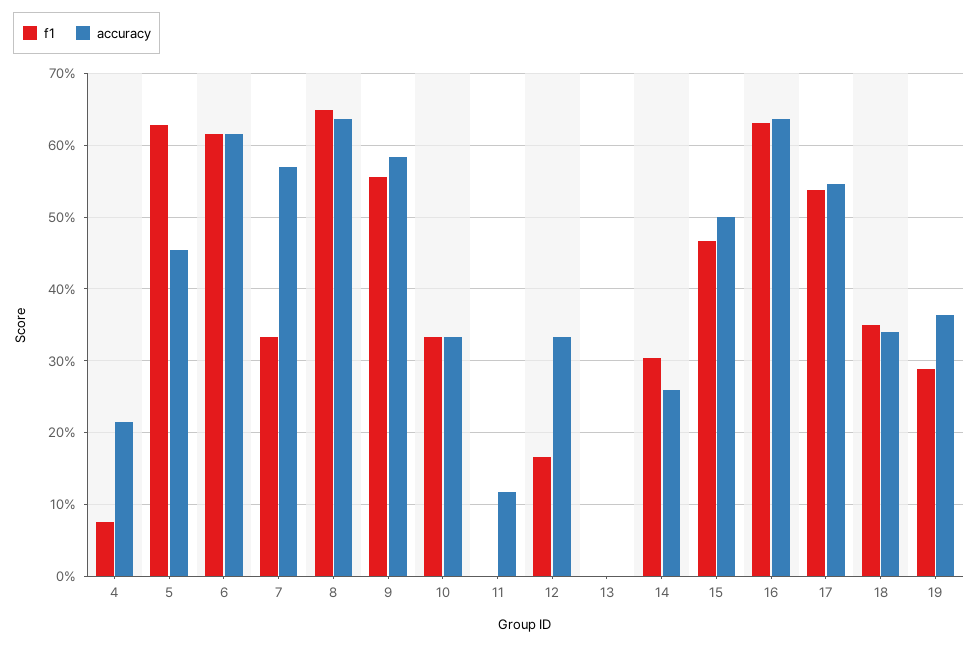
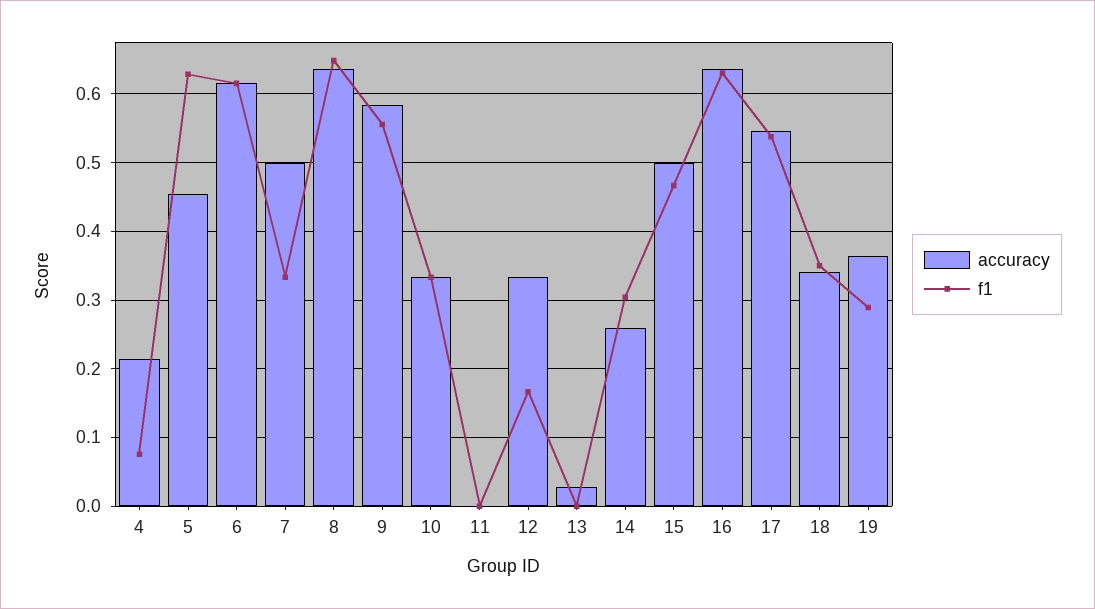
accuracy, 7: 0.57 -> 0.5
accuracy, 11: 0.12 -> 0
accuracy, 13: 0 -> 0.03

